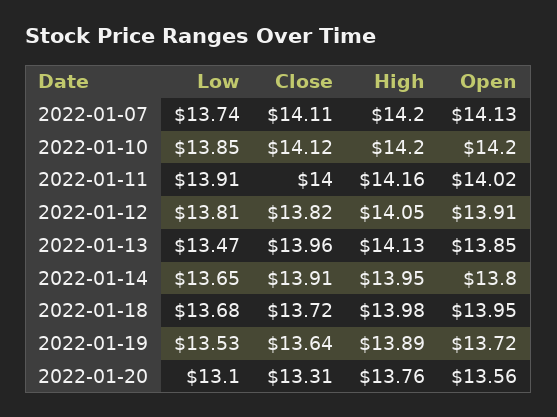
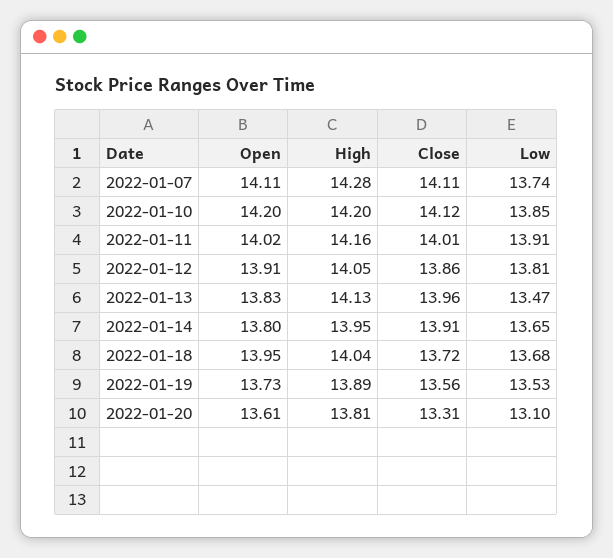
High, 2022-01-07: 14.2 -> 14.28
Open, 2022-01-07: 14.13 -> 14.11
Close, 2022-01-11: 14 -> 14.01
Close, 2022-01-12: 13.82 -> 13.86
Open, 2022-01-13: 13.85 -> 13.83
High, 2022-01-18: 13.98 -> 14.04
Close, 2022-01-19: 13.64 -> 13.56
Open, 2022-01-19: 13.72 -> 13.73
High, 2022-01-20: 13.76 -> 13.81
Open, 2022-01-20: 13.56 -> 13.61

